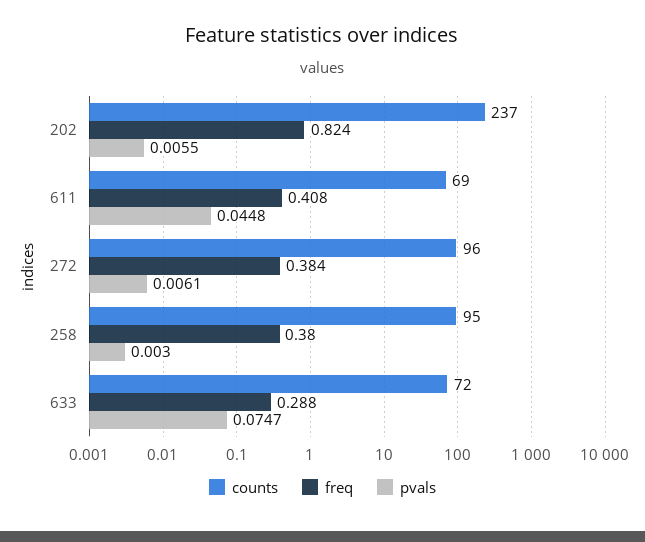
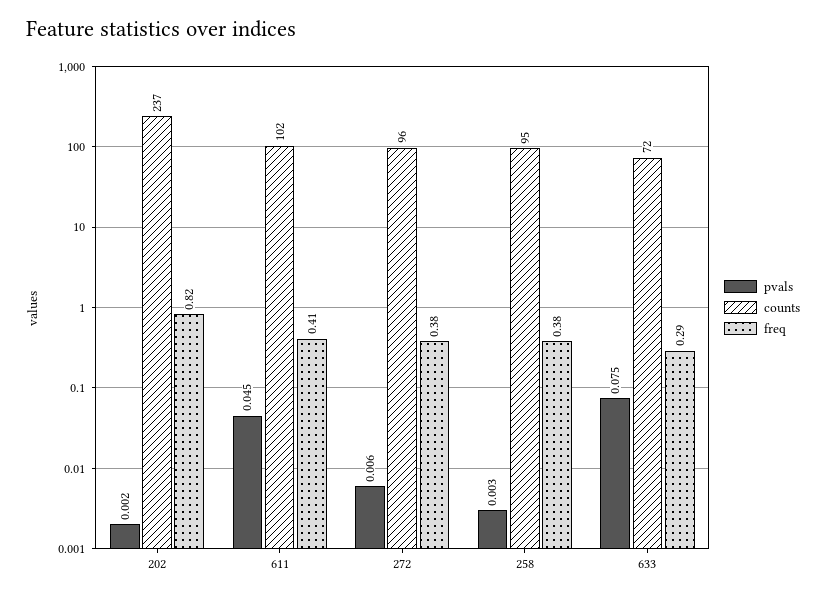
pvals, 202: 0.0055 -> 0.002
counts, 611: 69 -> 102

